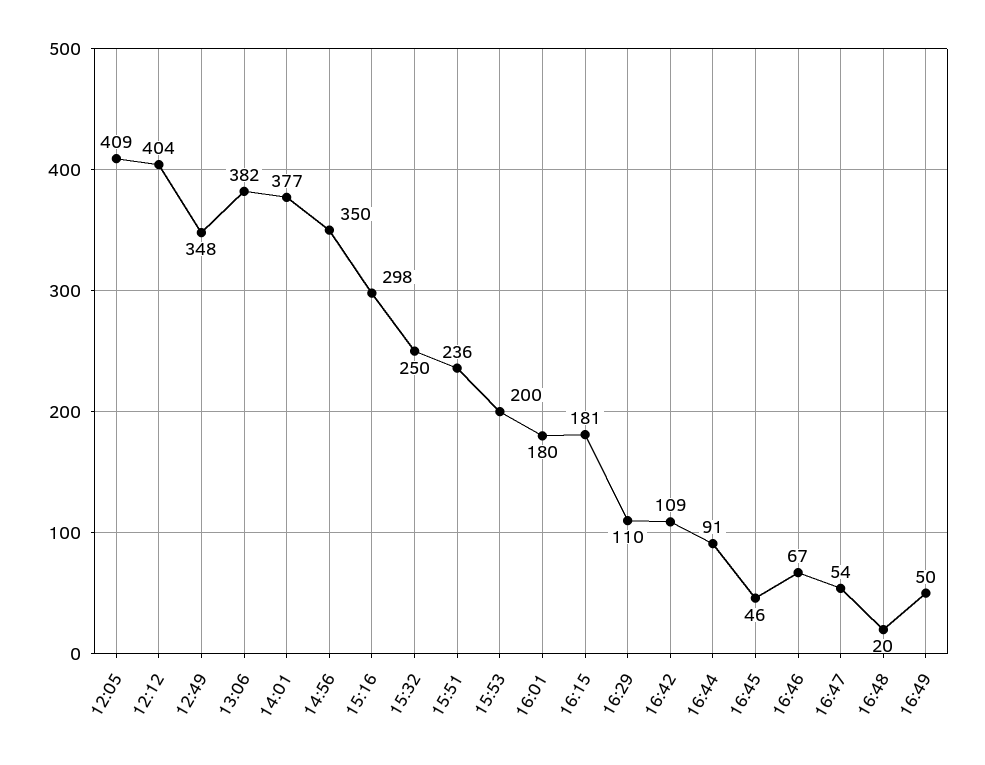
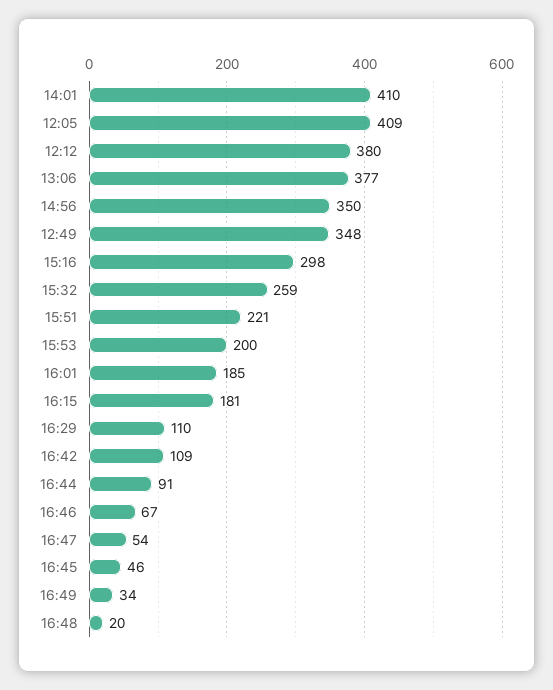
12:12: 404 -> 380
13:06: 382 -> 377
14:01: 377 -> 410
15:32: 250 -> 259
15:51: 236 -> 221
16:01: 180 -> 185
16:49: 50 -> 34

